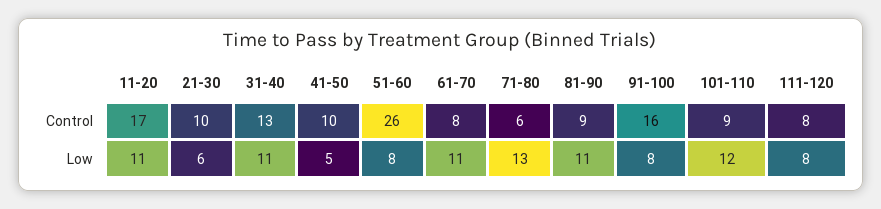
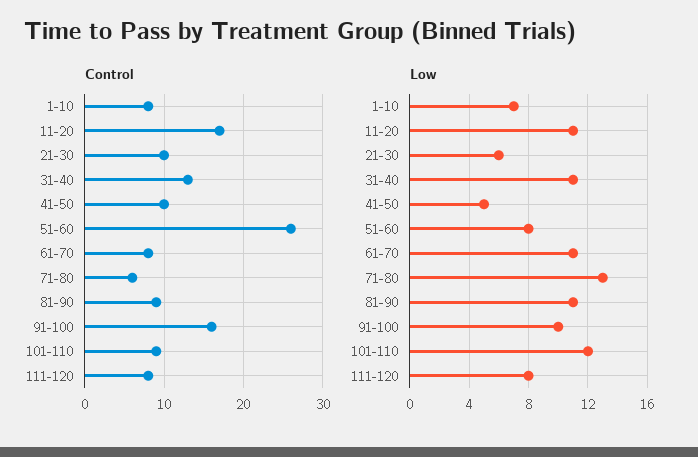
Low, 91-100: 8 -> 10
Control, 1-10: none -> 8
Low, 1-10: none -> 7

